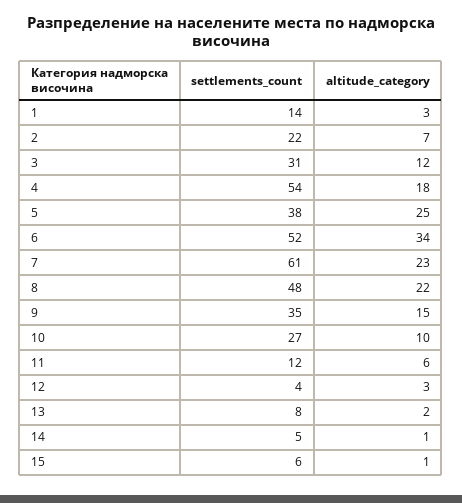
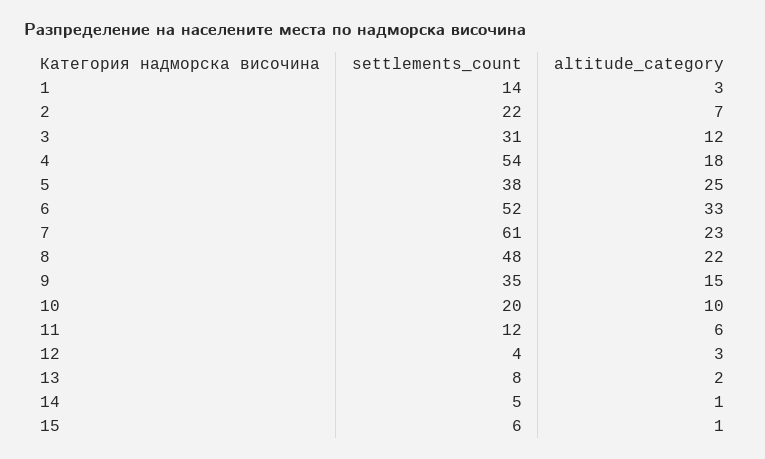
altitude_category, 6: 34 -> 33
settlements_count, 10: 27 -> 20

